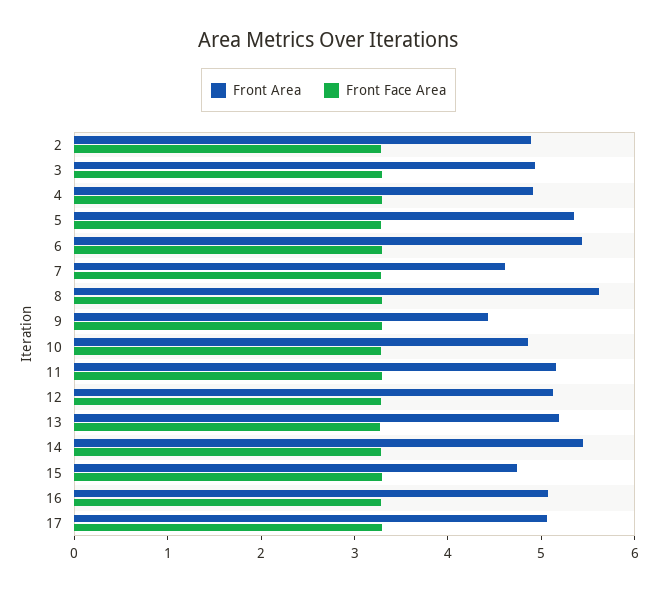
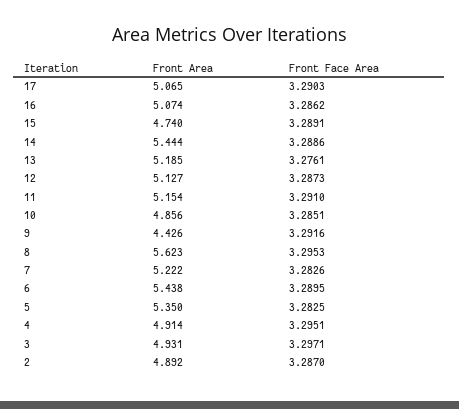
Front Area, 7: 4.6 -> 5.222

